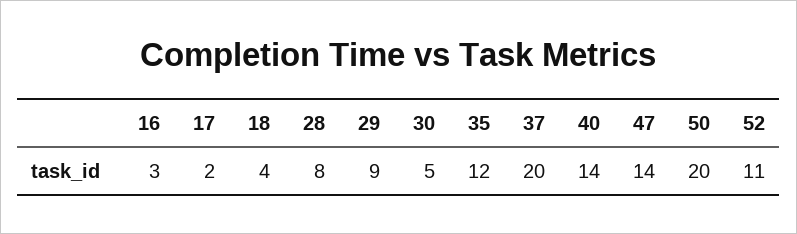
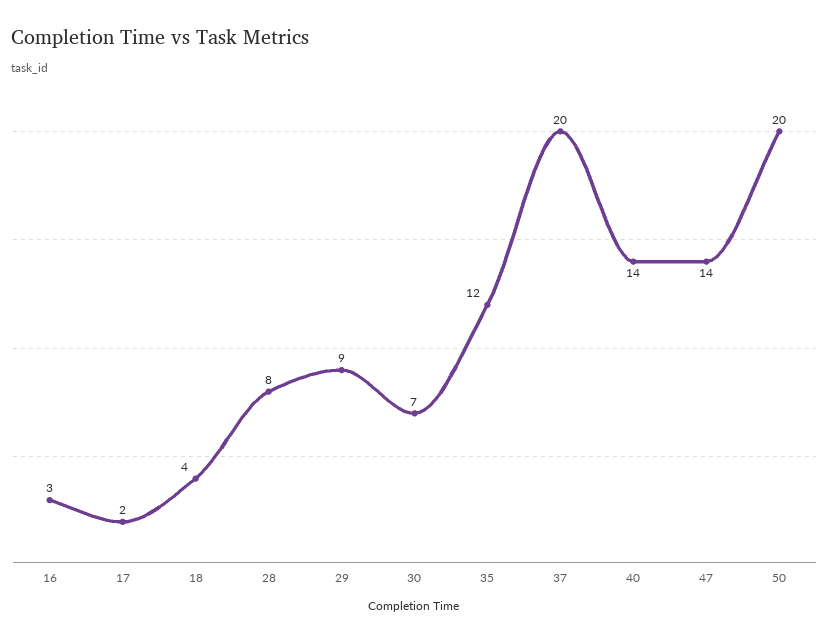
30: 5 -> 7
52: 11 -> none

